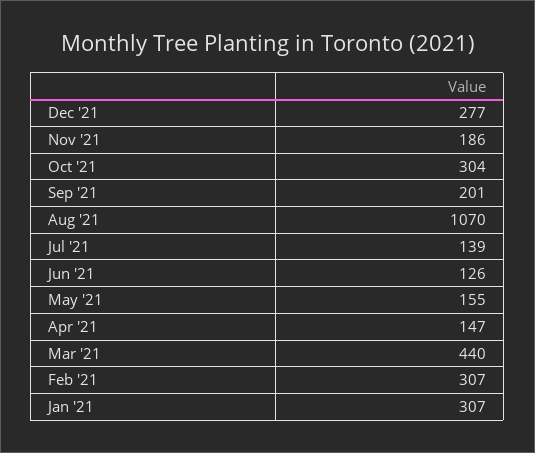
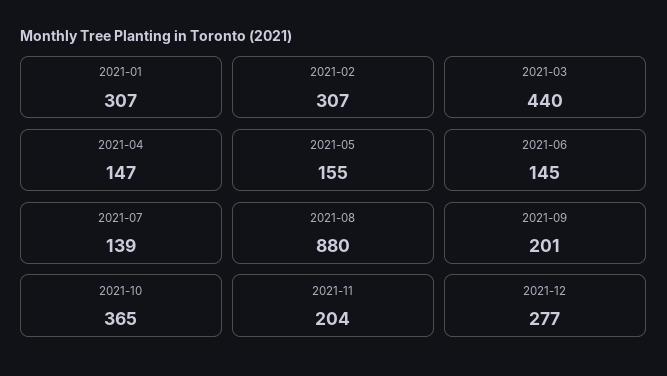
Nov '21: 186 -> 204
Oct '21: 304 -> 365
Aug '21: 1070 -> 880
Jun '21: 126 -> 145

